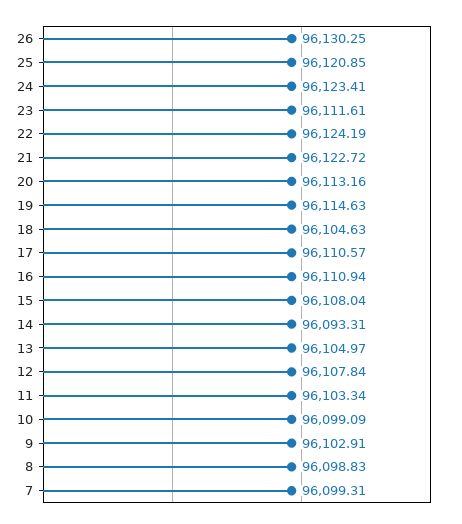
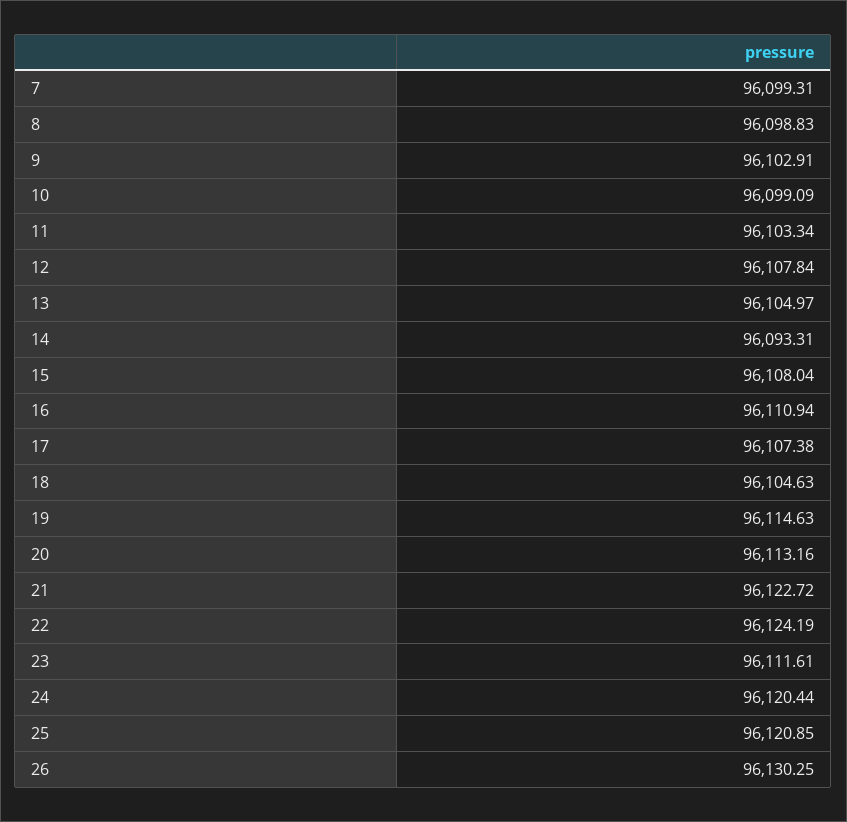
24: 96123.41 -> 96120.44
17: 96110.57 -> 96107.38

